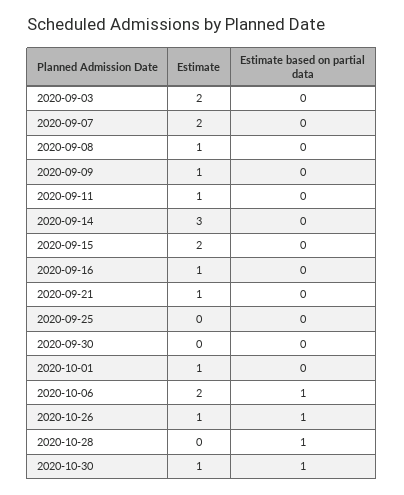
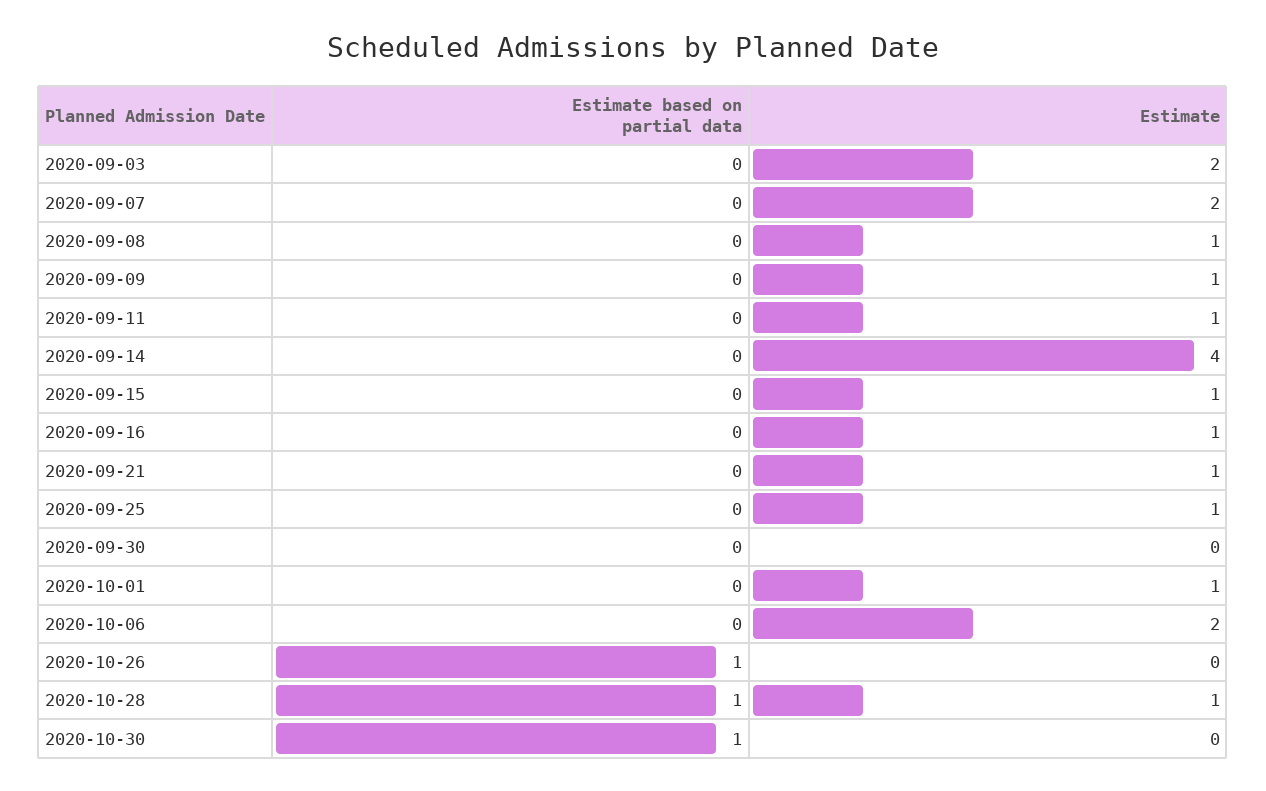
Estimate, 2020-09-14: 3 -> 4
Estimate, 2020-09-15: 2 -> 1
Estimate, 2020-09-25: 0 -> 1
Estimate based on partial data, 2020-10-06: 1 -> 0
Estimate, 2020-10-26: 1 -> 0
Estimate, 2020-10-28: 0 -> 1
Estimate, 2020-10-30: 1 -> 0

